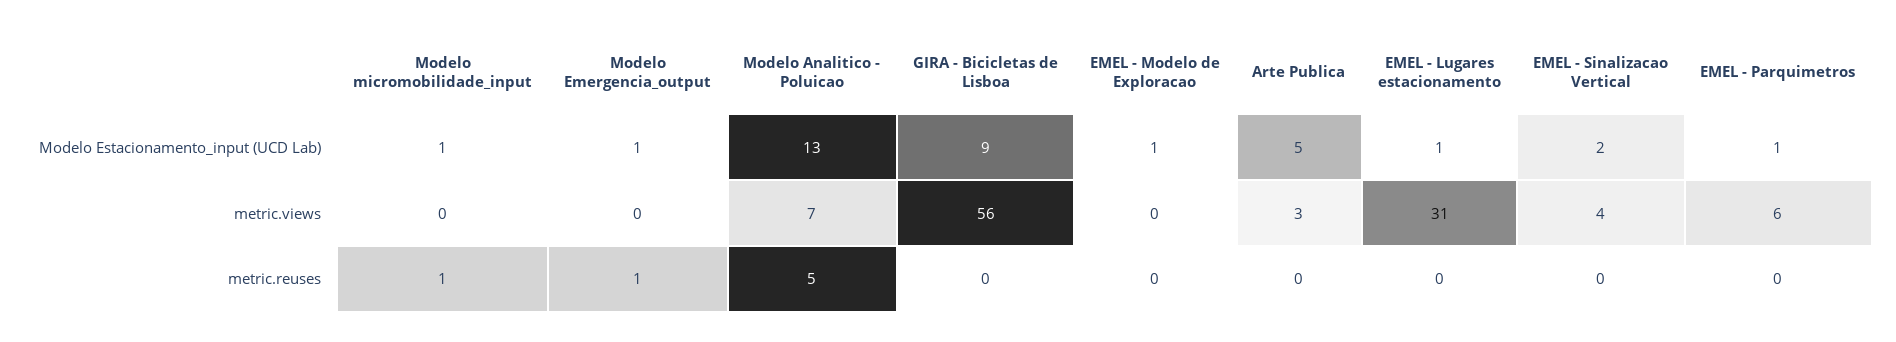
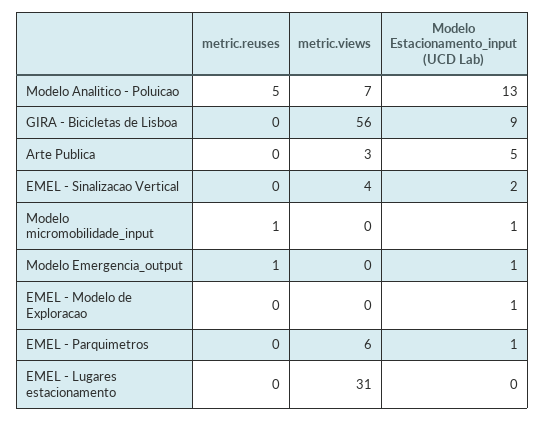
EMEL - Lugares estacionamento, Modelo Estacionamento_input (UCD Lab): 1 -> 0

